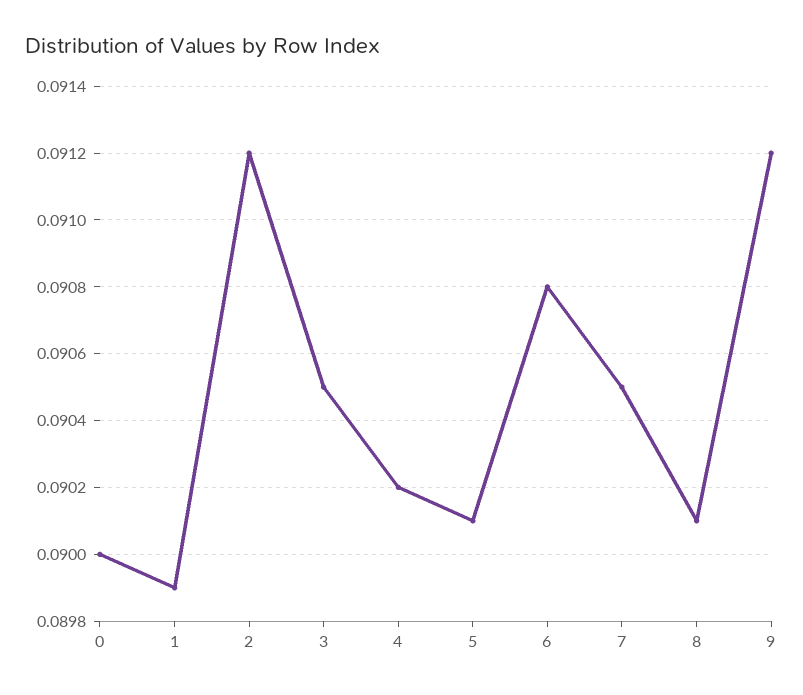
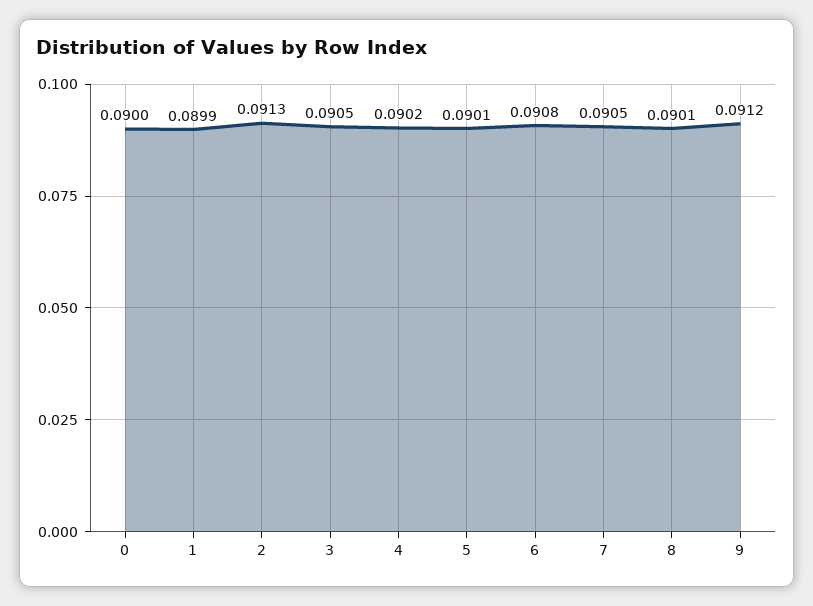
2: 0.0912 -> 0.0913

